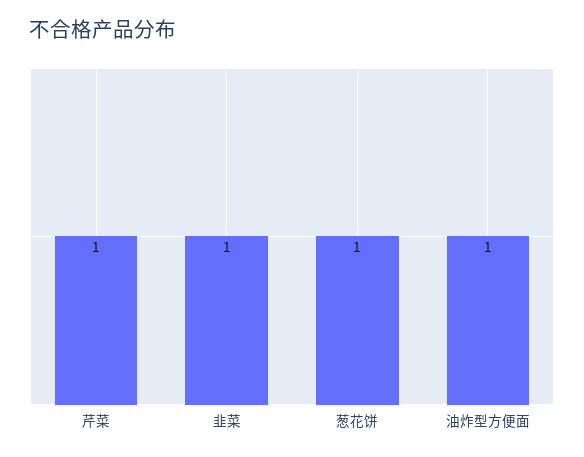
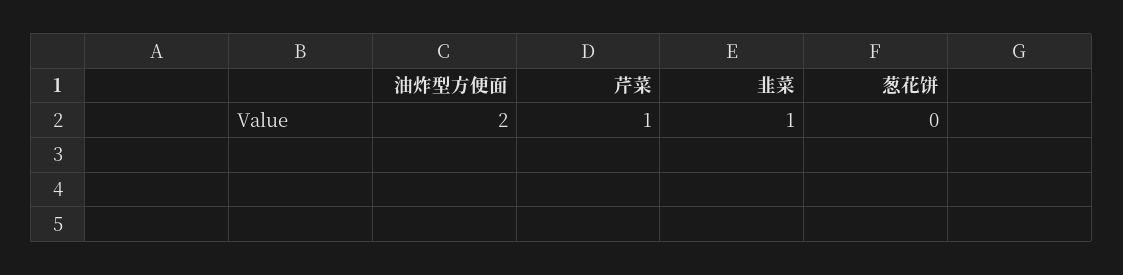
葱花饼: 1 -> 0
油炸型方便面: 1 -> 2

